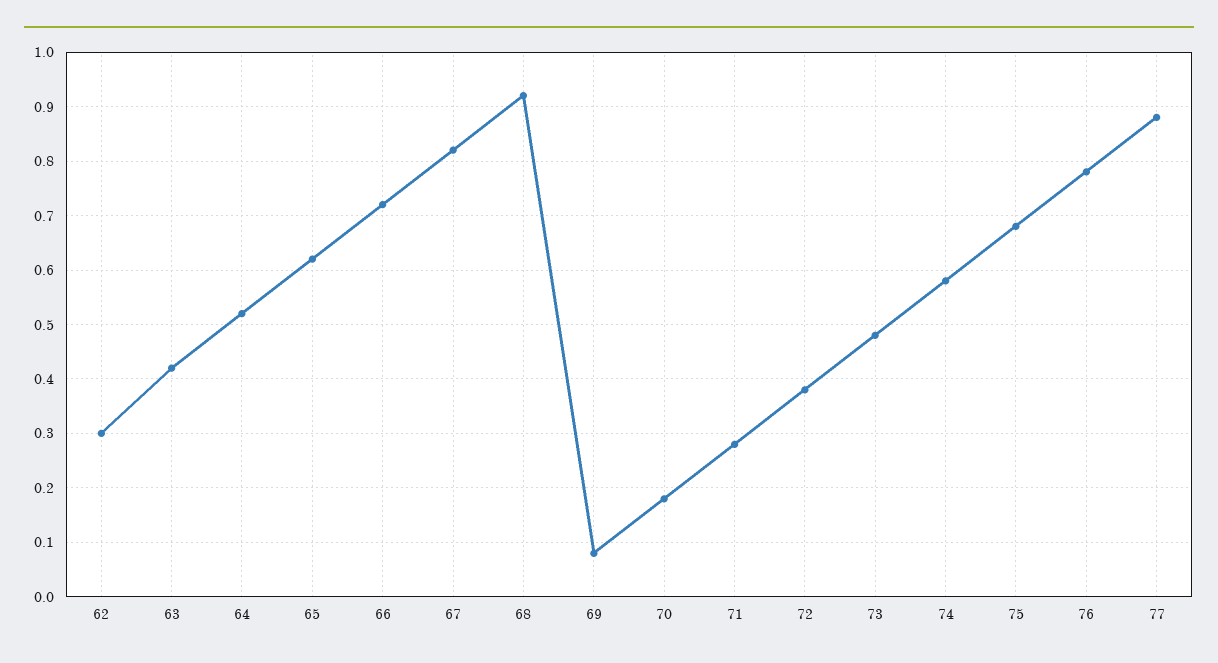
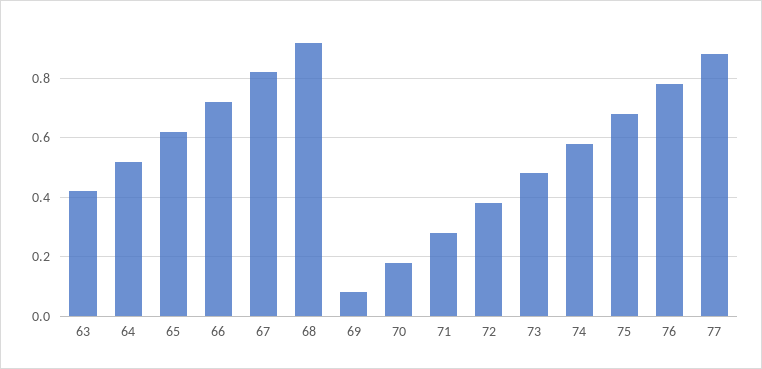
62: 0.3 -> none

